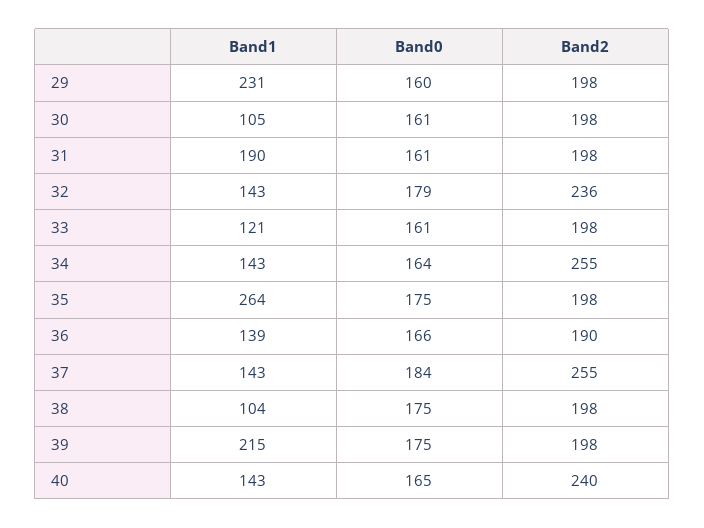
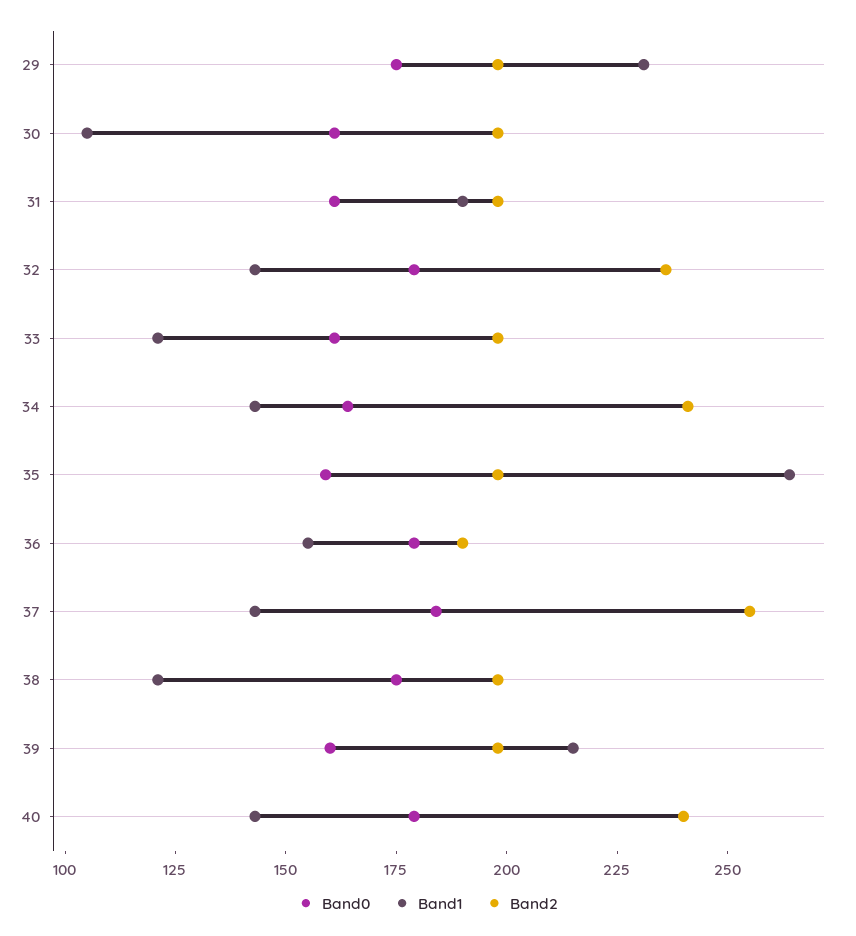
Band0, 29: 160 -> 175
Band2, 34: 255 -> 240
Band0, 35: 175 -> 160
Band1, 36: 139 -> 155
Band0, 36: 166 -> 180
Band1, 38: 104 -> 120
Band0, 39: 175 -> 160
Band0, 40: 165 -> 180

